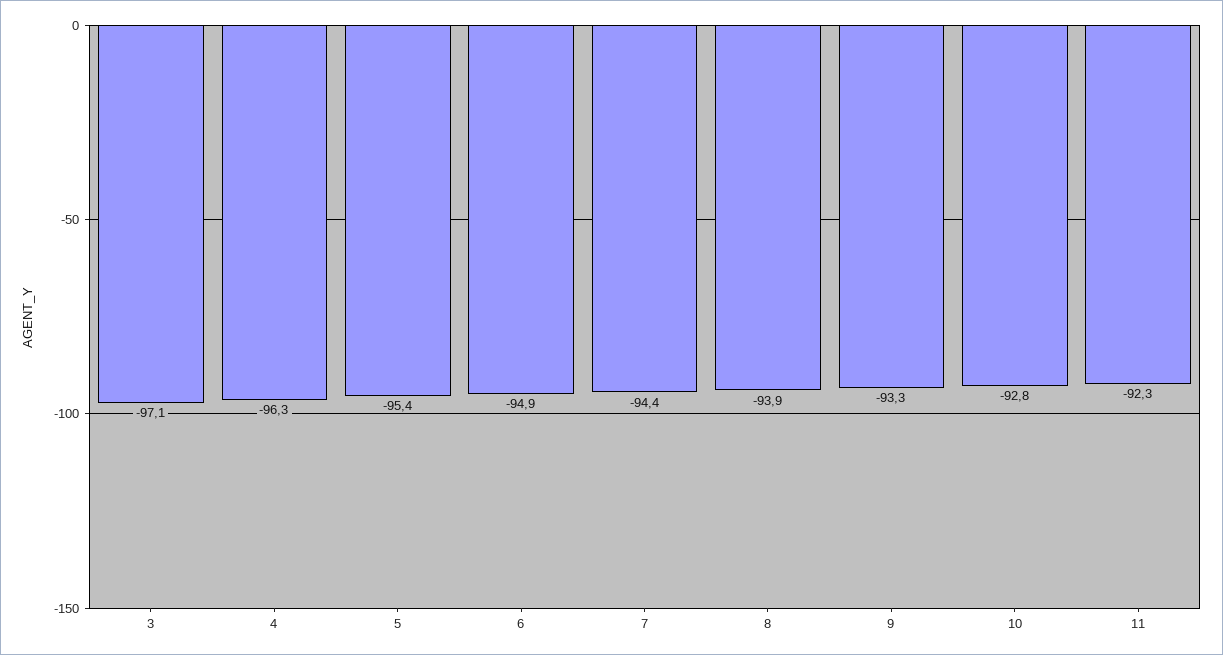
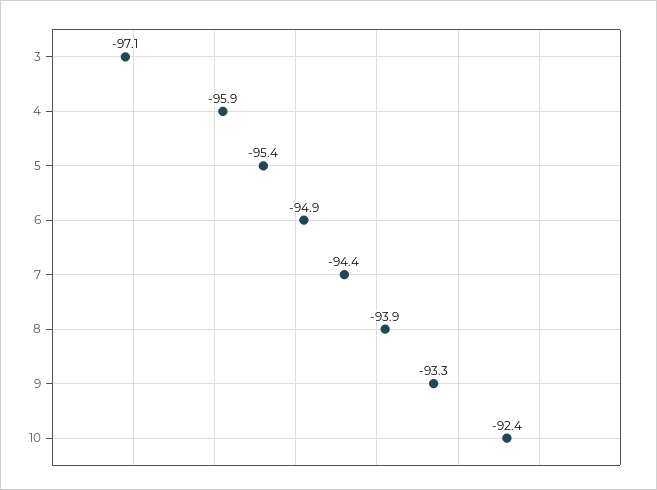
4: -96.3 -> -95.9
10: -92.8 -> -92.4
11: -92.3 -> none

